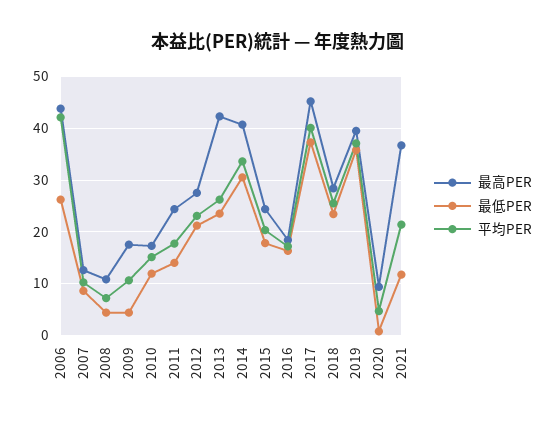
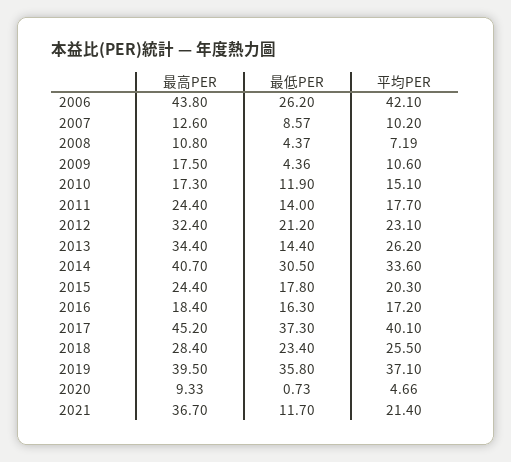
最高PER, 2012: 28 -> 32.4
最高PER, 2013: 42 -> 34.4
最低PER, 2013: 24 -> 14.4

